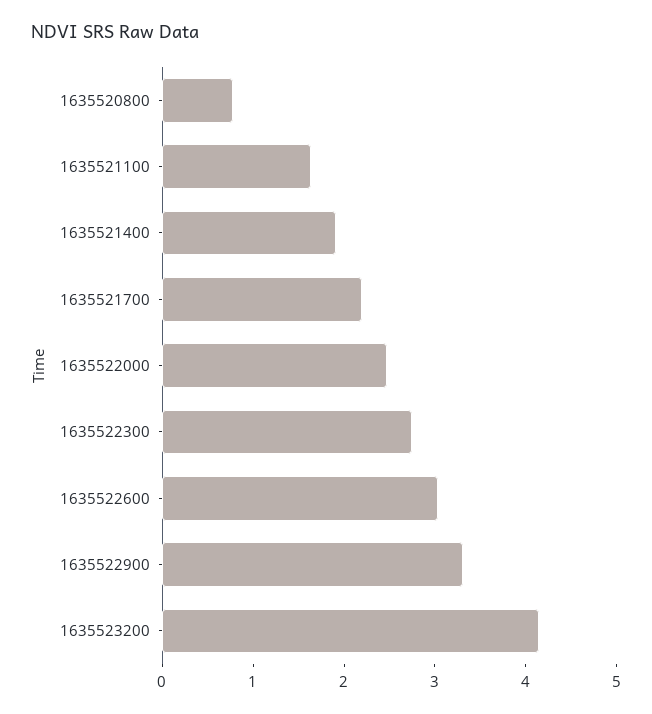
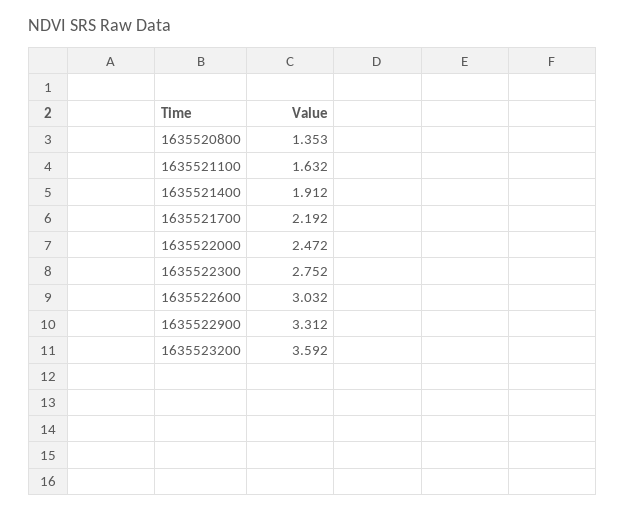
1635520800: 0.8 -> 1.353
1635523200: 4.2 -> 3.592

